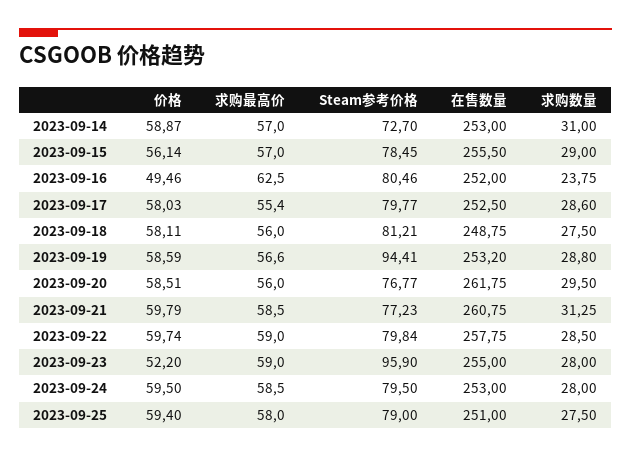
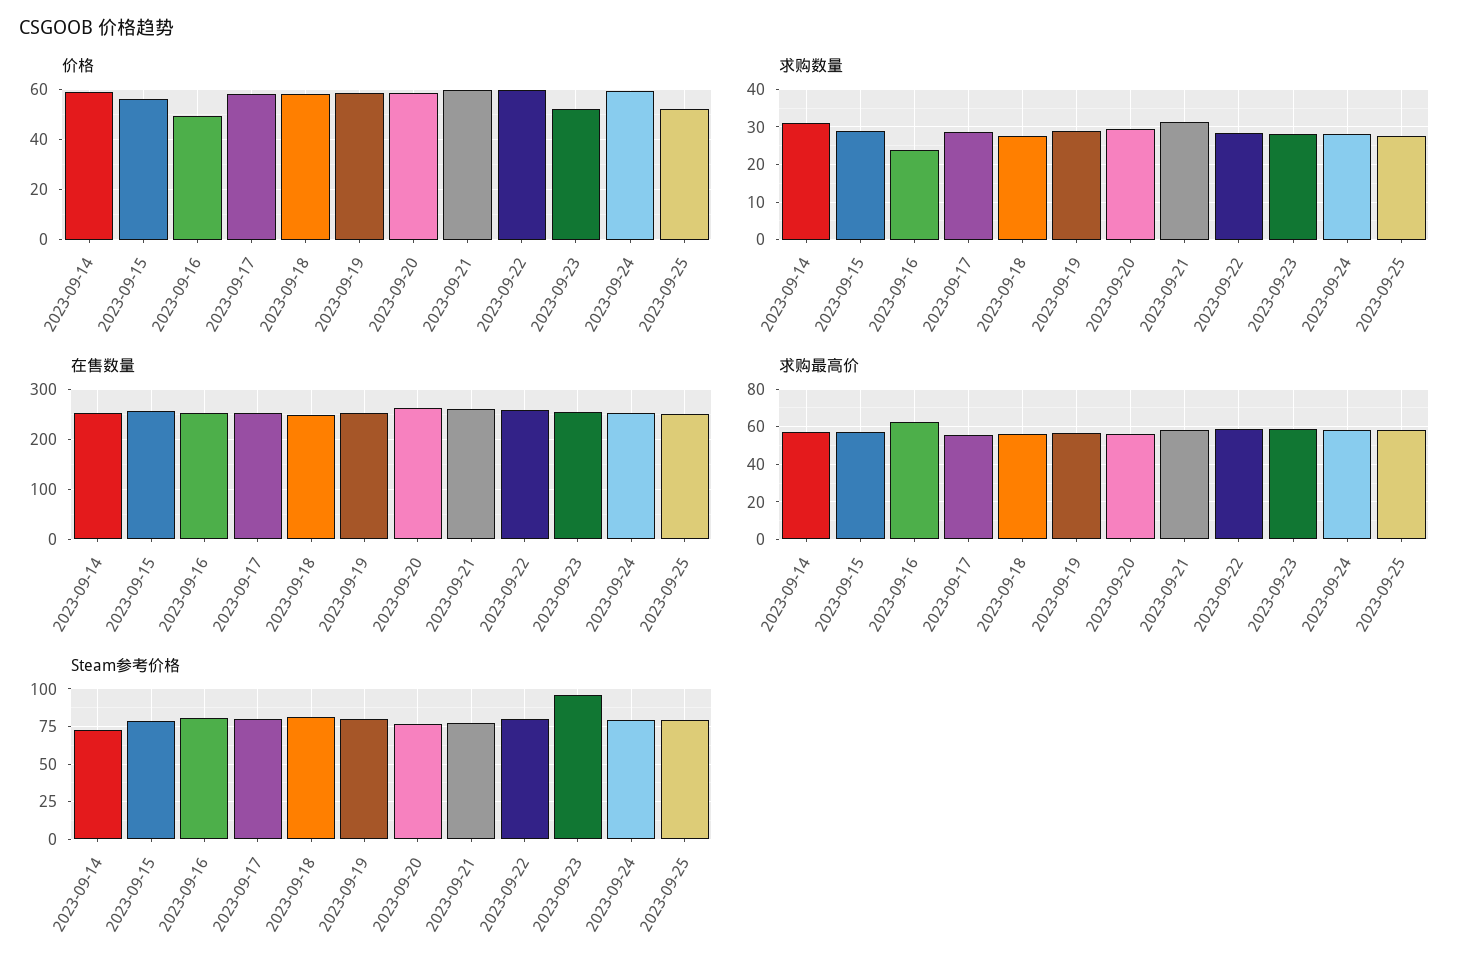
Steam参考价格, 2023-09-19: 94.41 -> 80
价格, 2023-09-25: 59.4 -> 52.5

